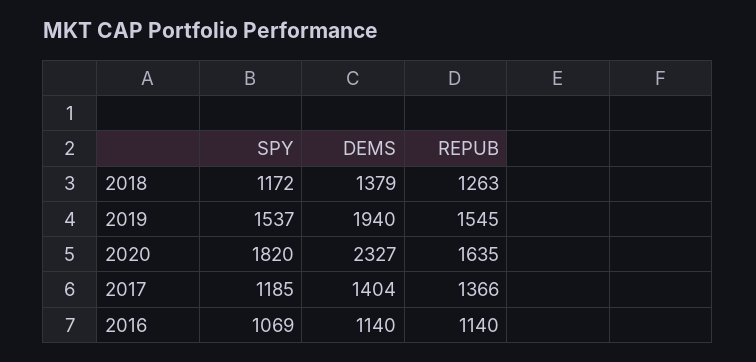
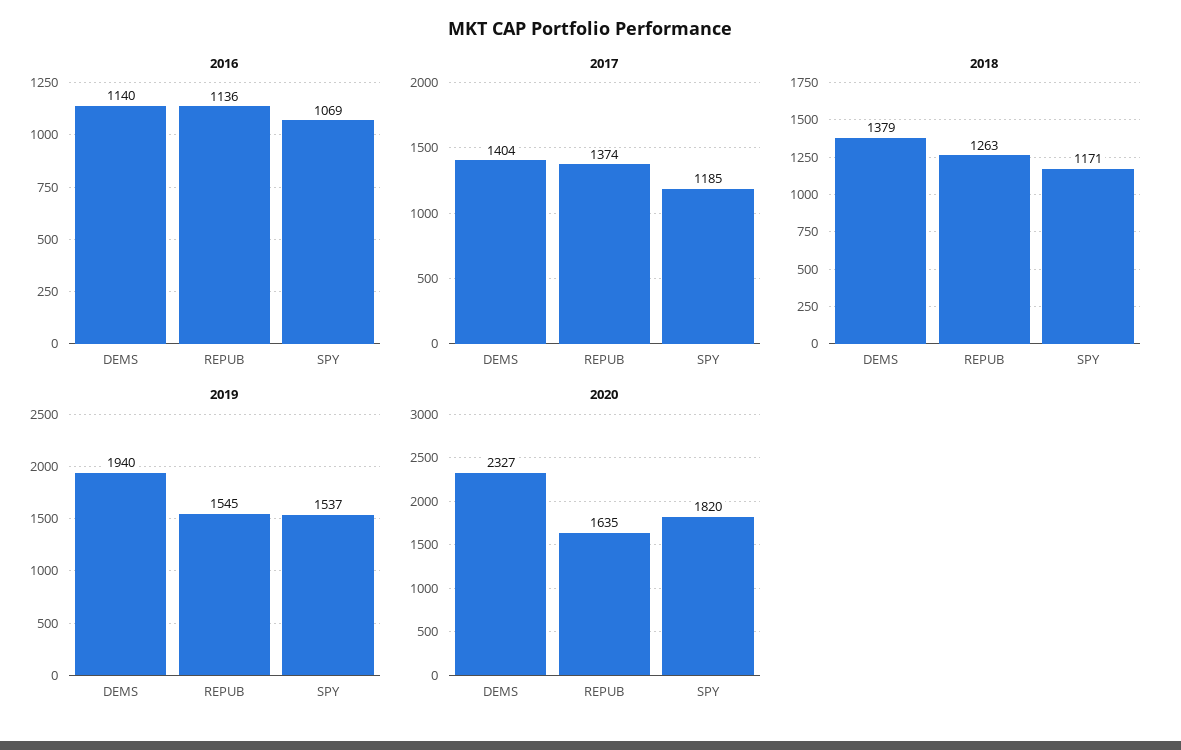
2018, SPY: 1172 -> 1171
2017, REPUB: 1366 -> 1374
2016, REPUB: 1140 -> 1136

